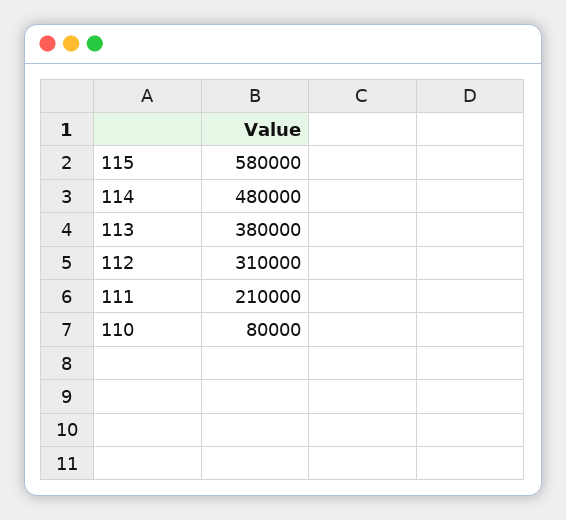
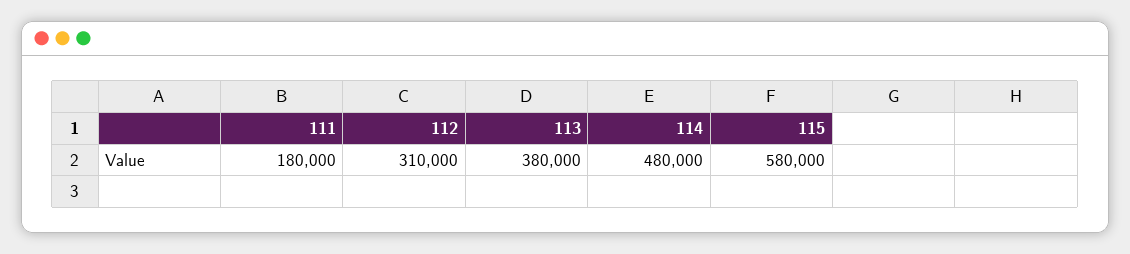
111: 210000 -> 180000
110: 80000 -> none

